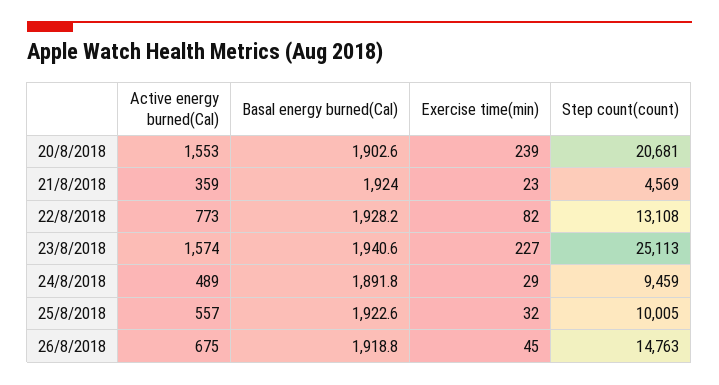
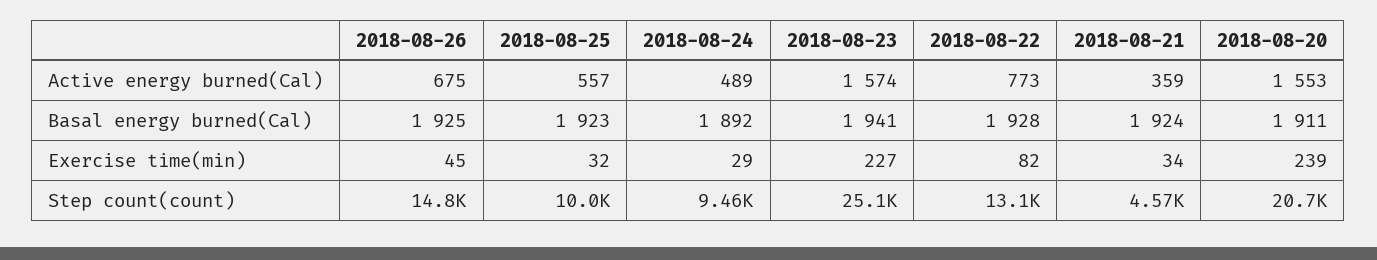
Basal energy burned(Cal), 20/8/2018: 1902.6 -> 1911
Exercise time(min), 21/8/2018: 23 -> 34
Basal energy burned(Cal), 26/8/2018: 1918.8 -> 1925

